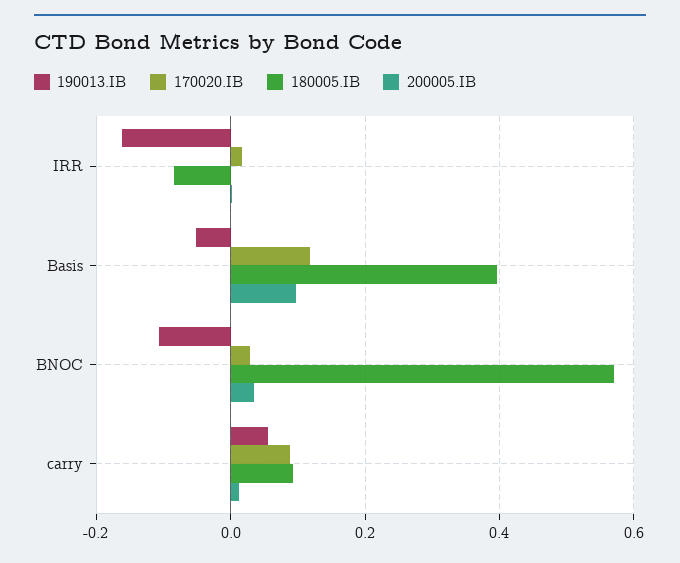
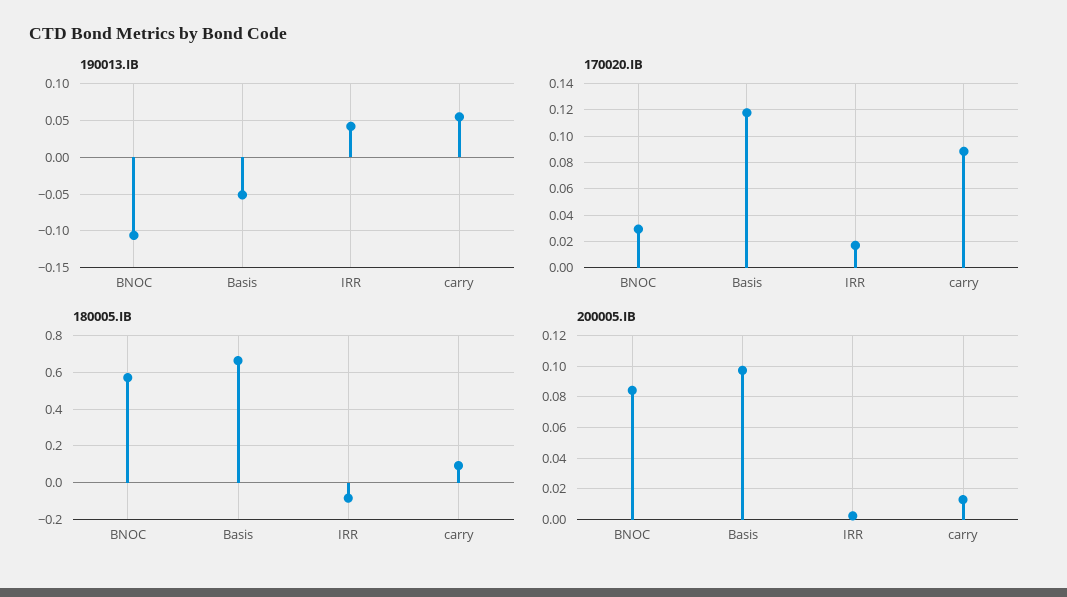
190013.IB, IRR: -0.16 -> 0.04
180005.IB, Basis: 0.4 -> 0.65
200005.IB, BNOC: 0.04 -> 0.085

